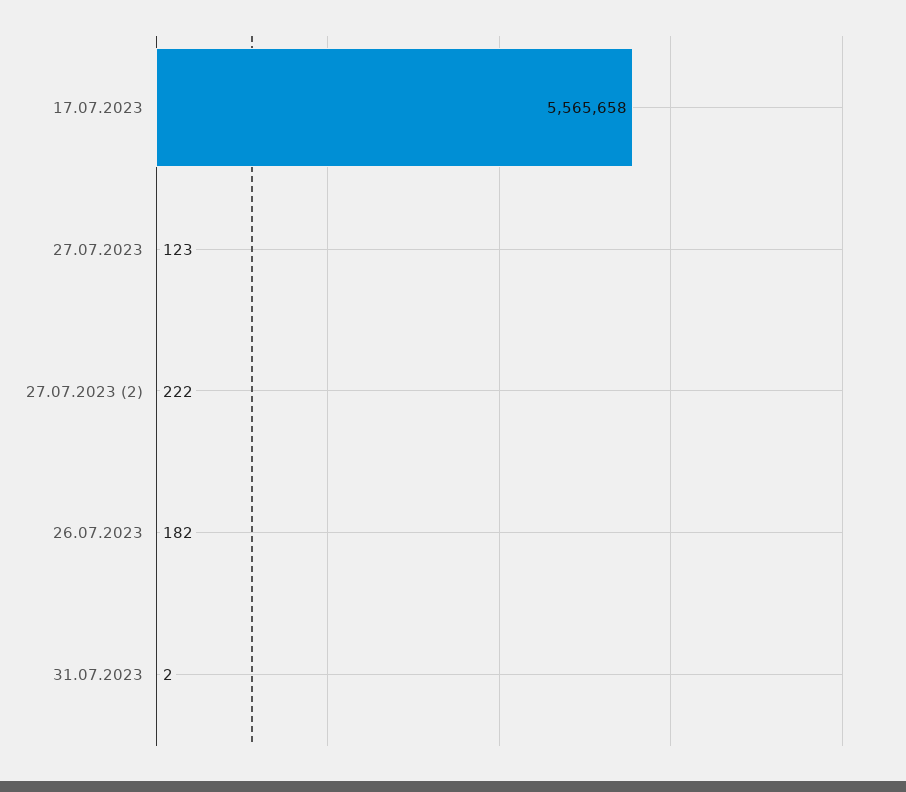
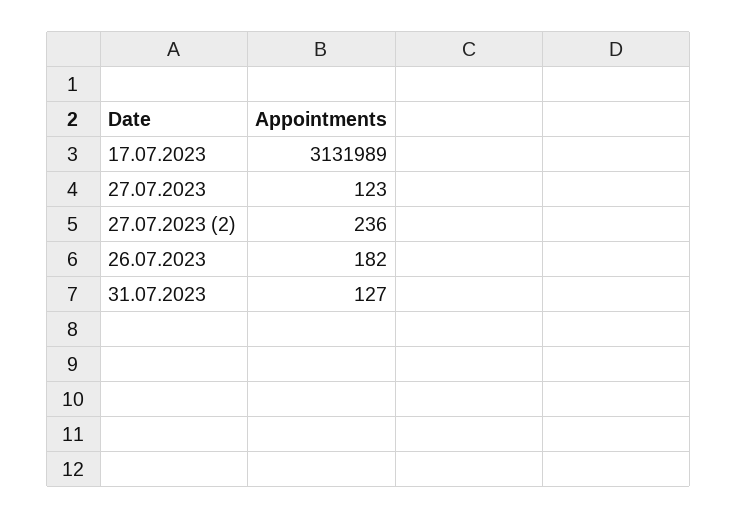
17.07.2023: 5565658 -> 3131989
27.07.2023 (2): 222 -> 236
31.07.2023: 2 -> 127

